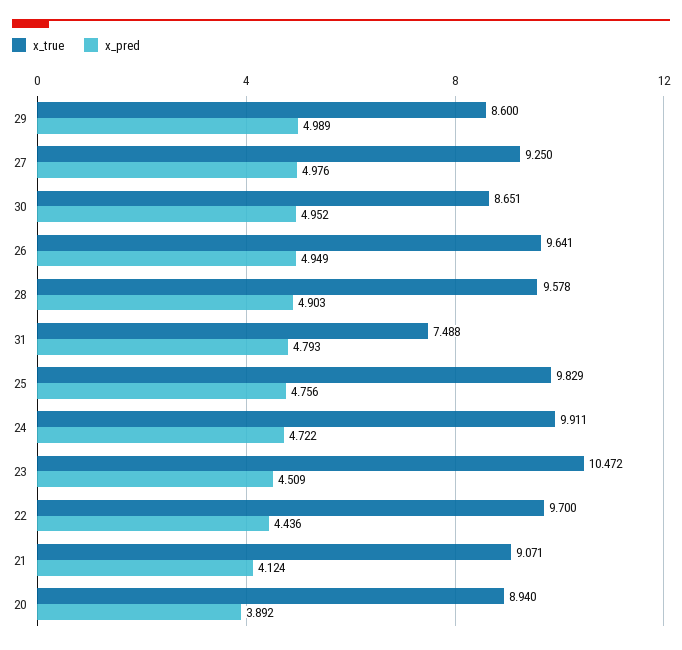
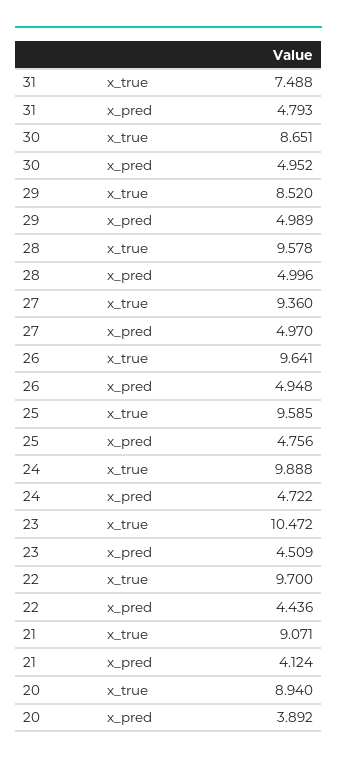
x_true, 29: 8.6 -> 8.52
x_true, 27: 9.25 -> 9.36
x_pred, 27: 4.976 -> 4.97
x_pred, 26: 4.949 -> 4.948
x_pred, 28: 4.903 -> 4.996
x_true, 25: 9.829 -> 9.585
x_true, 24: 9.911 -> 9.888

